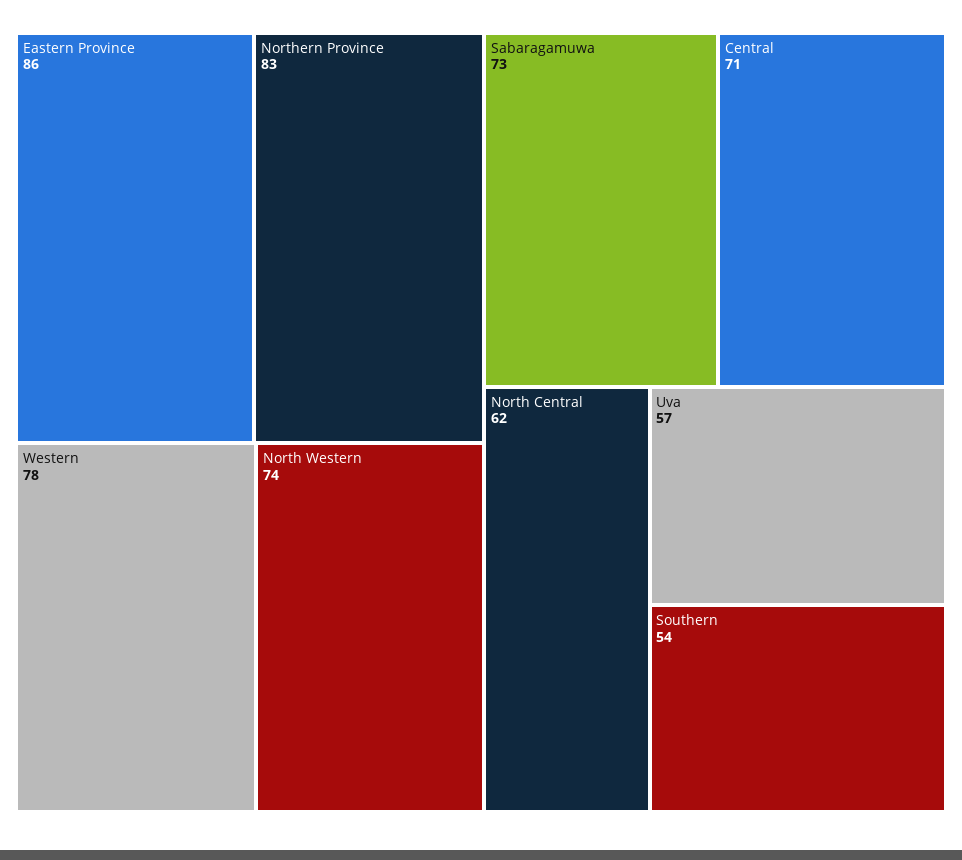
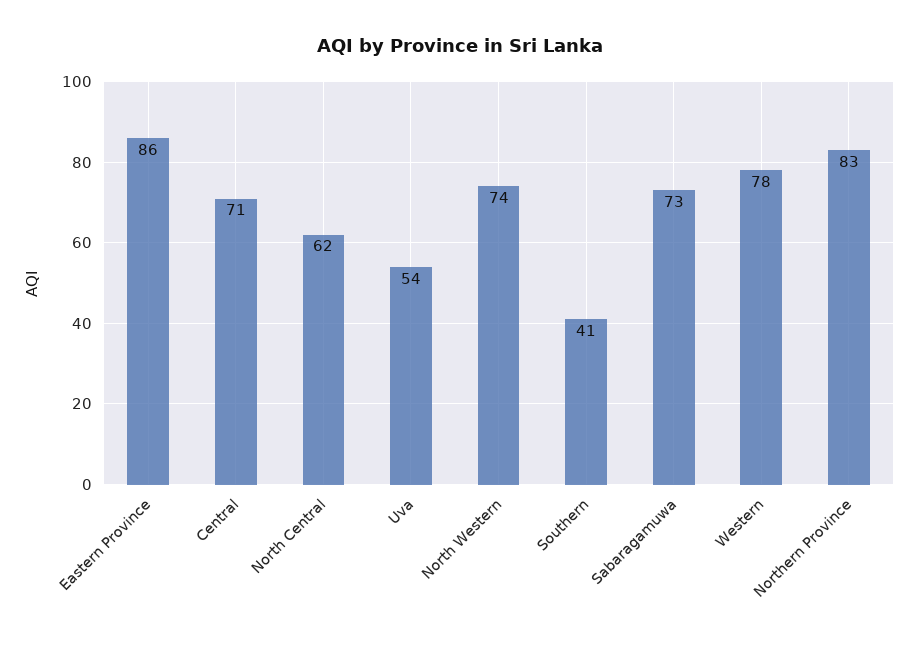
Uva: 57 -> 54
Southern: 54 -> 41

